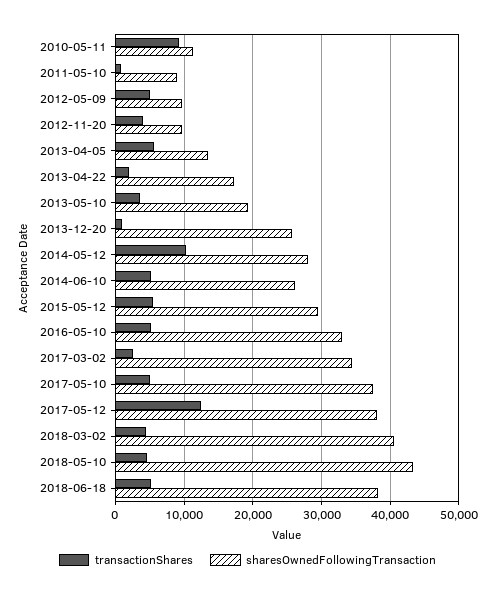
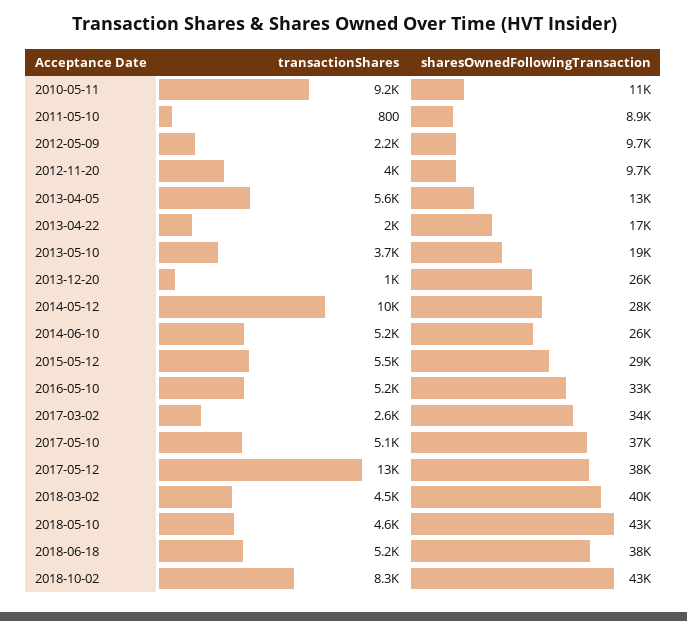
transactionShares, 2012-05-09: 5000 -> 2200
transactionShares, 2018-10-02: none -> 8300
sharesOwnedFollowingTransaction, 2018-10-02: none -> 43000

